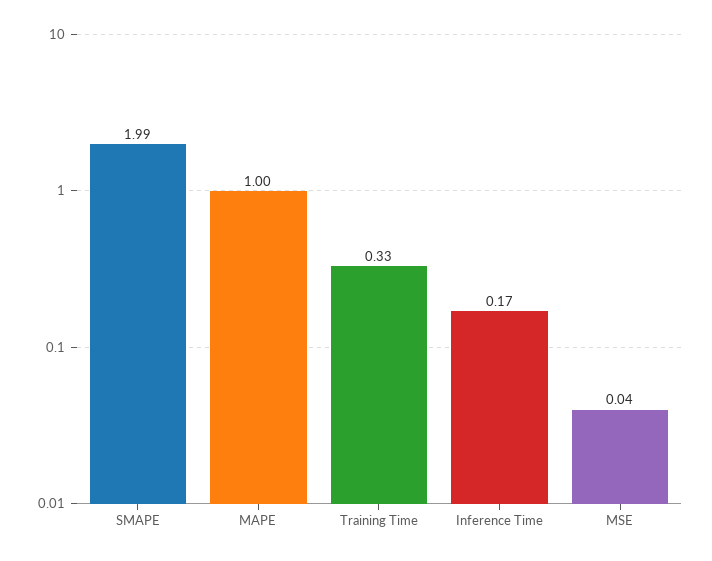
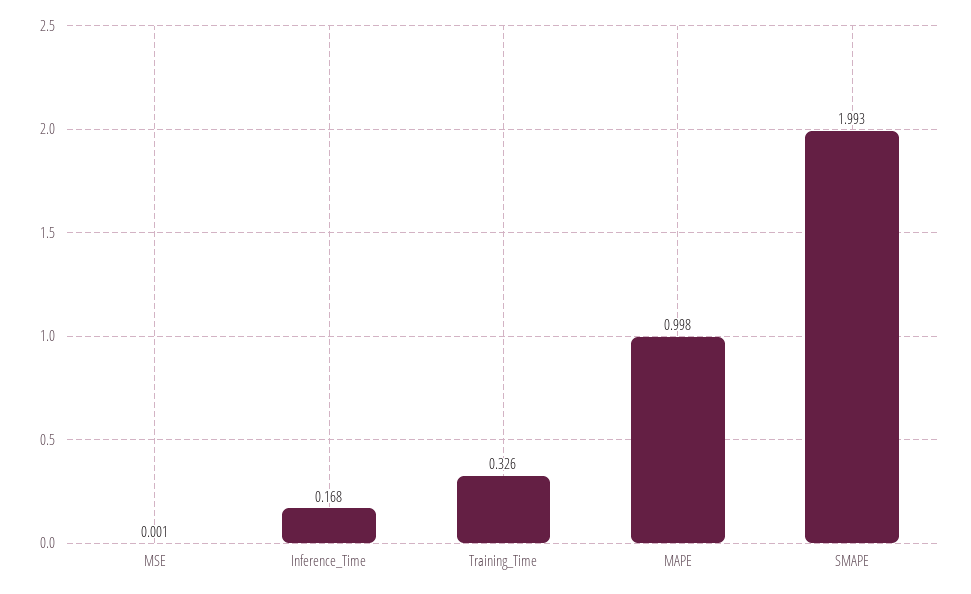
MSE: 0.04 -> 0.001

